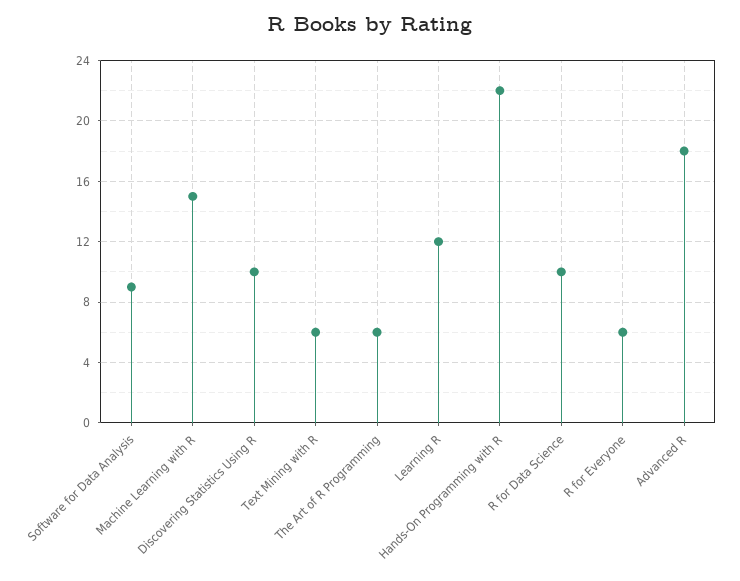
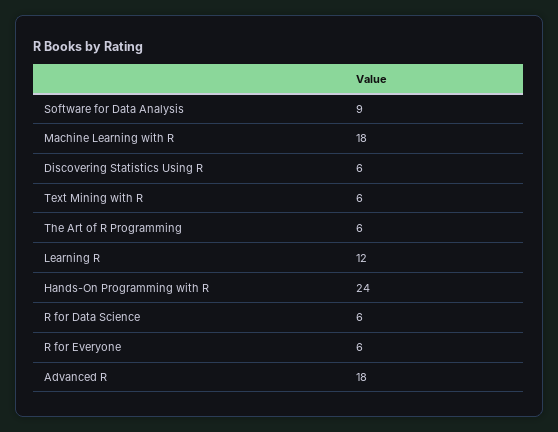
Machine Learning with R: 15 -> 18
Discovering Statistics Using R: 10 -> 6
Hands-On Programming with R: 22 -> 24
R for Data Science: 10 -> 6

